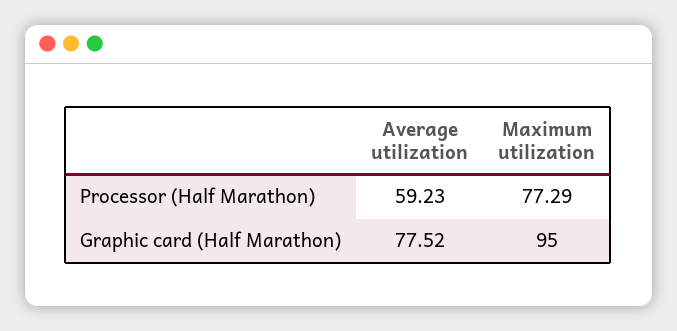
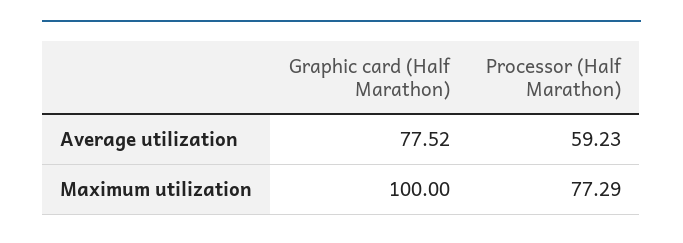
Maximum utilization, Graphic card (Half Marathon): 95 -> 100

